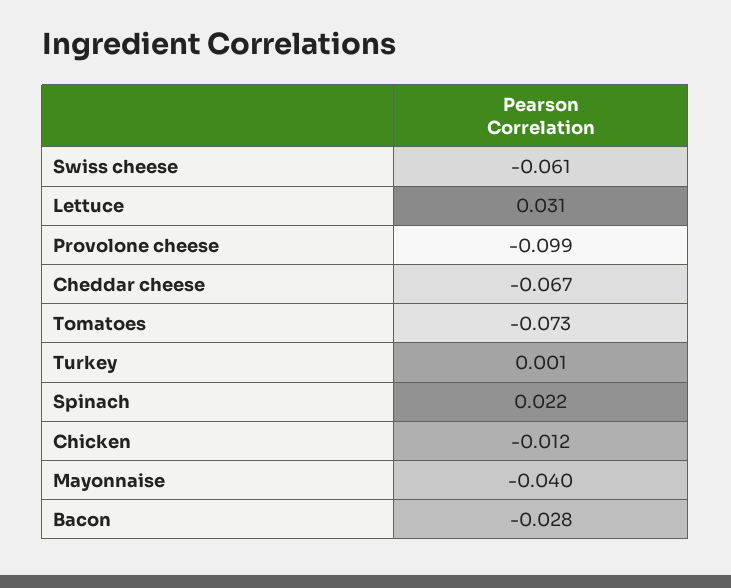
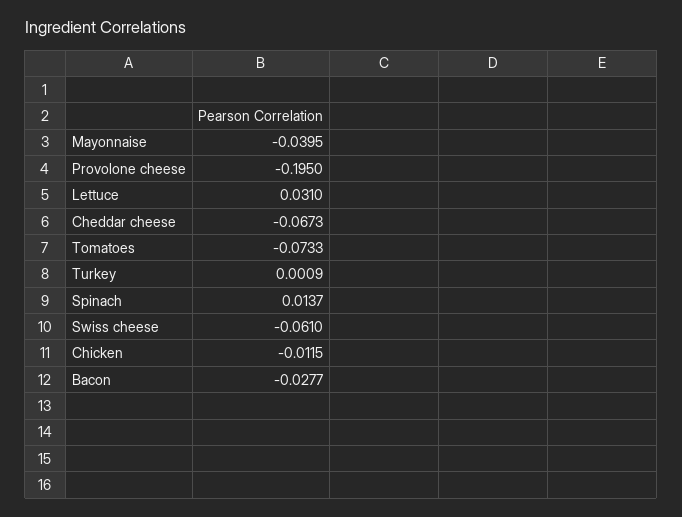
Provolone cheese: -0.099 -> -0.195
Spinach: 0.022 -> 0.0137

